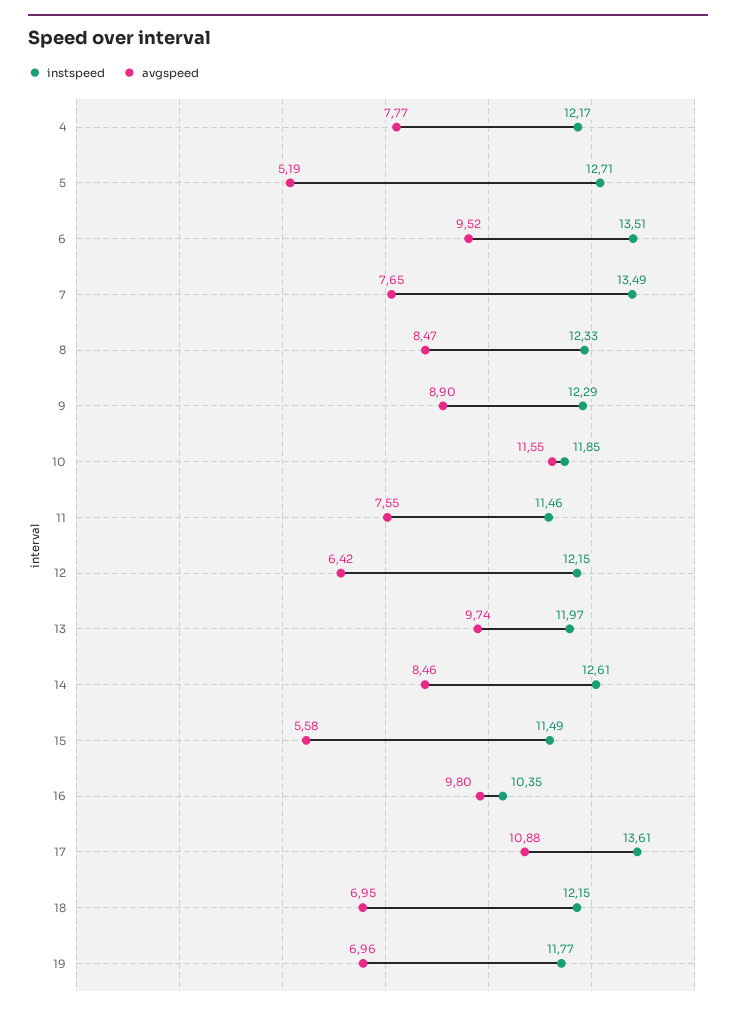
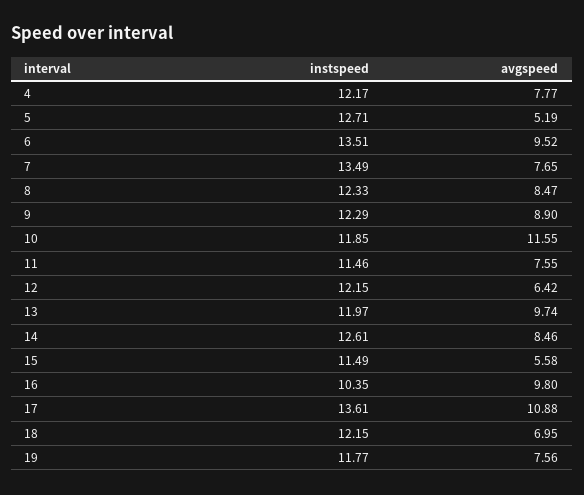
avgspeed, 19: 6.96 -> 7.56

